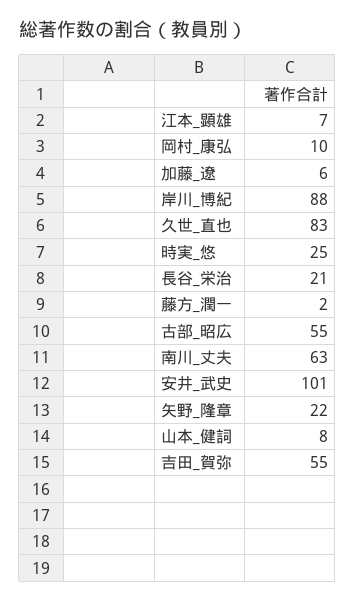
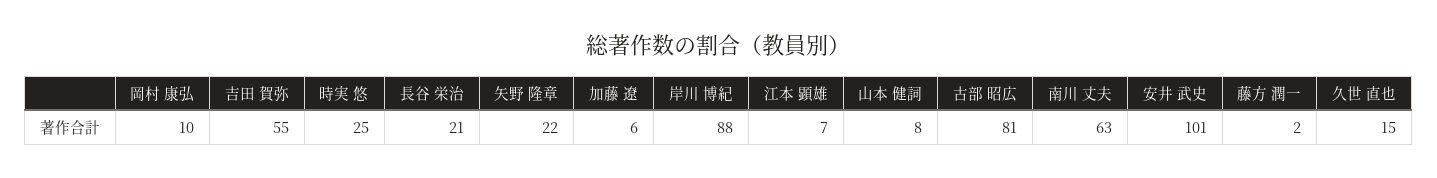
久世_直也: 83 -> 15
古部_昭広: 55 -> 81

